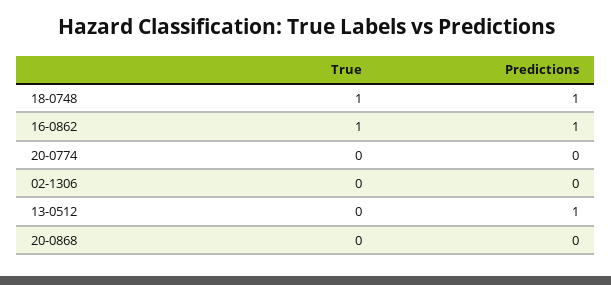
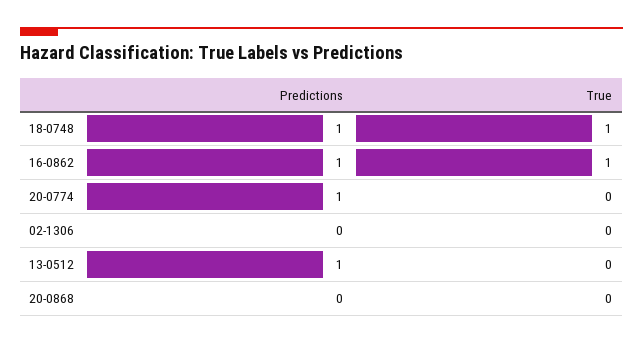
Predictions, 20-0774: 0 -> 1

